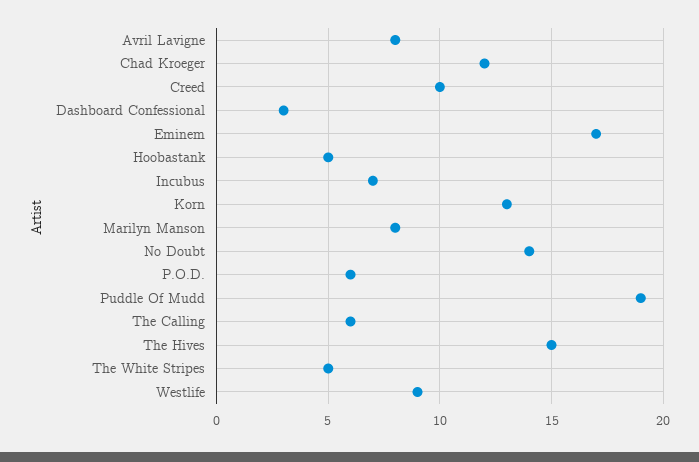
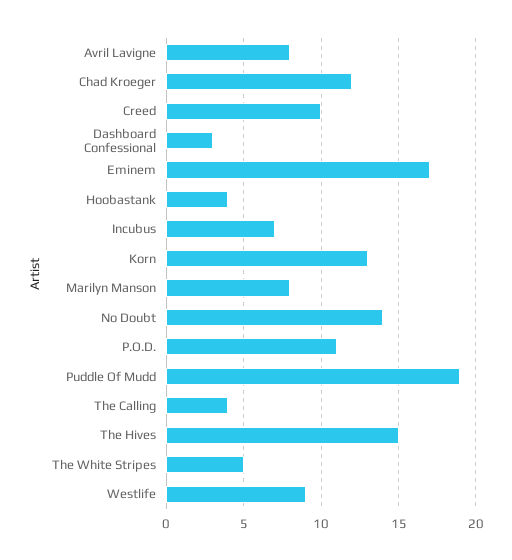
Hoobastank: 5 -> 4
P.O.D.: 6 -> 11
The Calling: 6 -> 4

